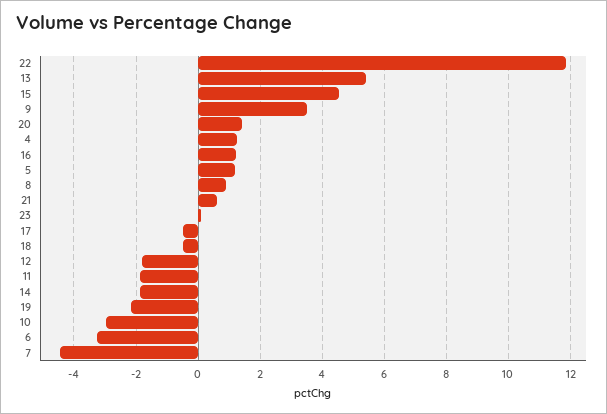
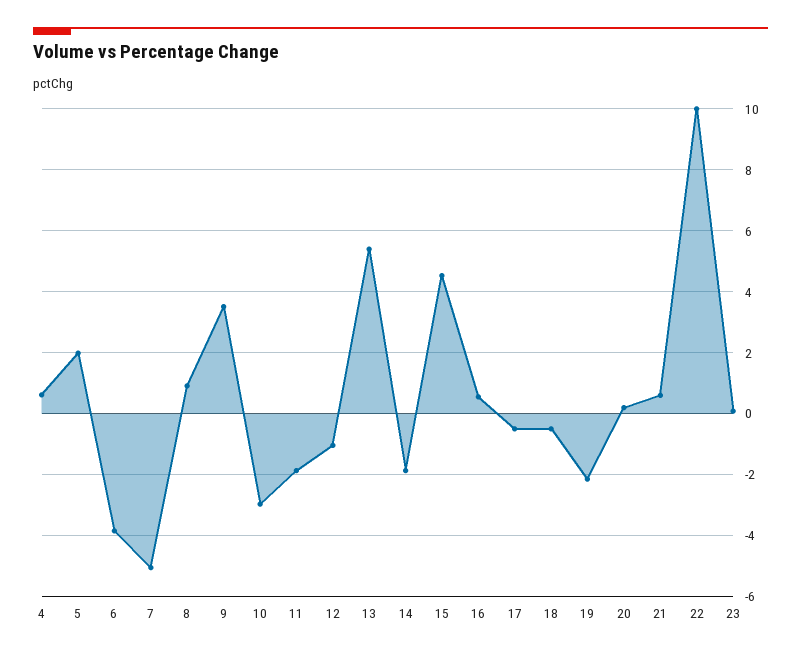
22: 11.8 -> 10
20: 1.4 -> 0.2
4: 1.2 -> 0.6
16: 1.2 -> 0.6
5: 1.2 -> 2
12: -1.8 -> -1
6: -3.2 -> -3.8
7: -4.4 -> -5

